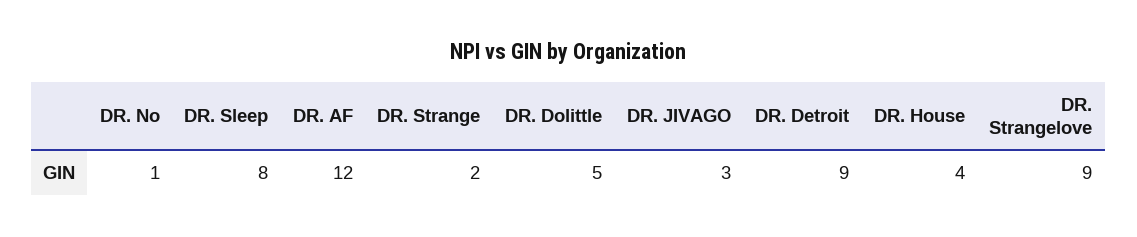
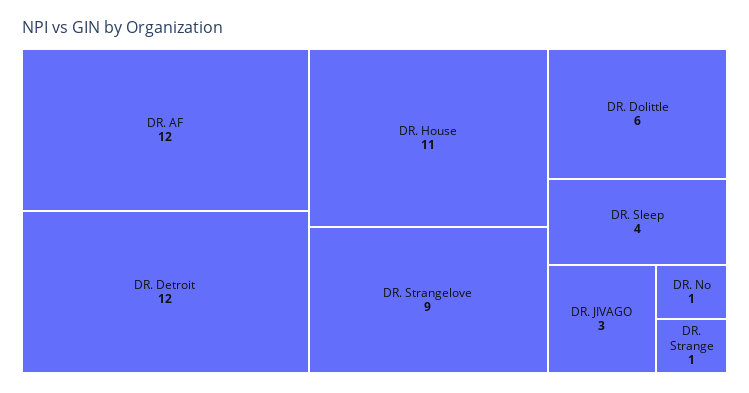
DR. Sleep: 8 -> 4
DR. Strange: 2 -> 1
DR. Dolittle: 5 -> 6
DR. Detroit: 9 -> 12
DR. House: 4 -> 11

